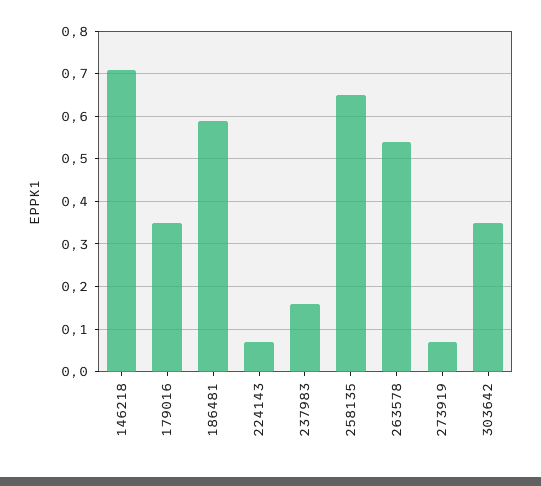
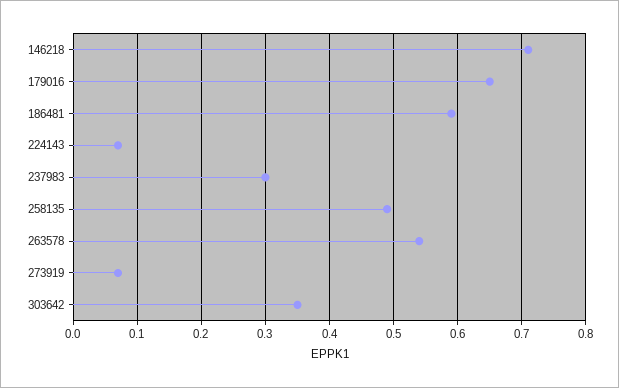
179016: 0.35 -> 0.65
237983: 0.15 -> 0.3
258135: 0.65 -> 0.49

